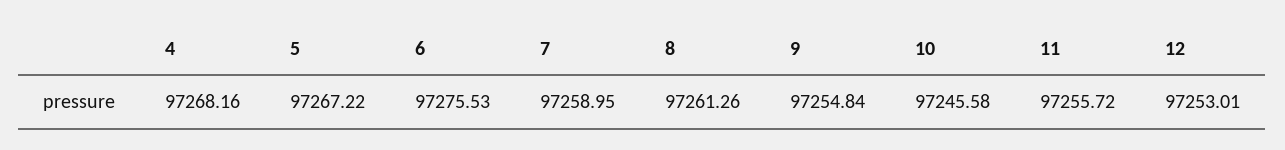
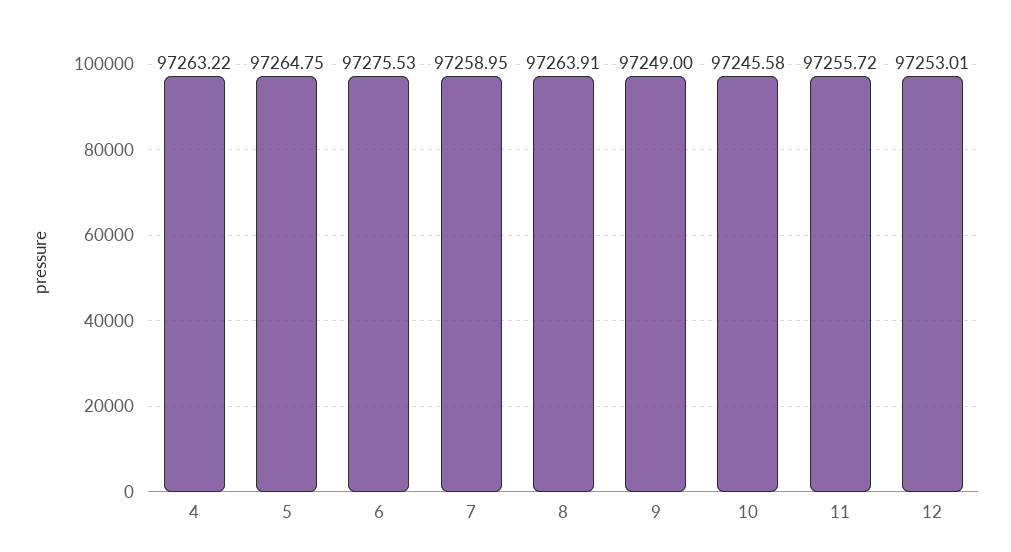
4: 97268.16 -> 97263.22
5: 97267.22 -> 97264.75
8: 97261.26 -> 97263.91
9: 97254.84 -> 97249

